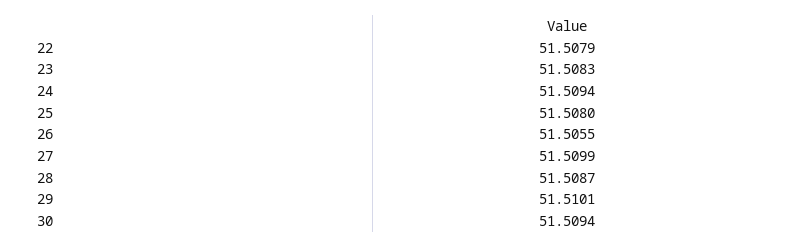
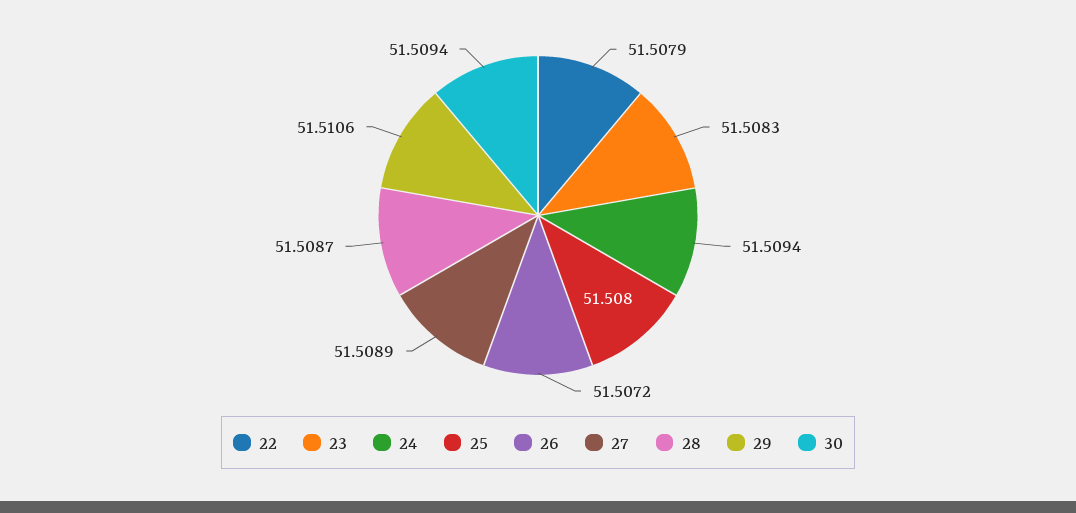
26: 51.5055 -> 51.5072
27: 51.5099 -> 51.5089
29: 51.5101 -> 51.5106

